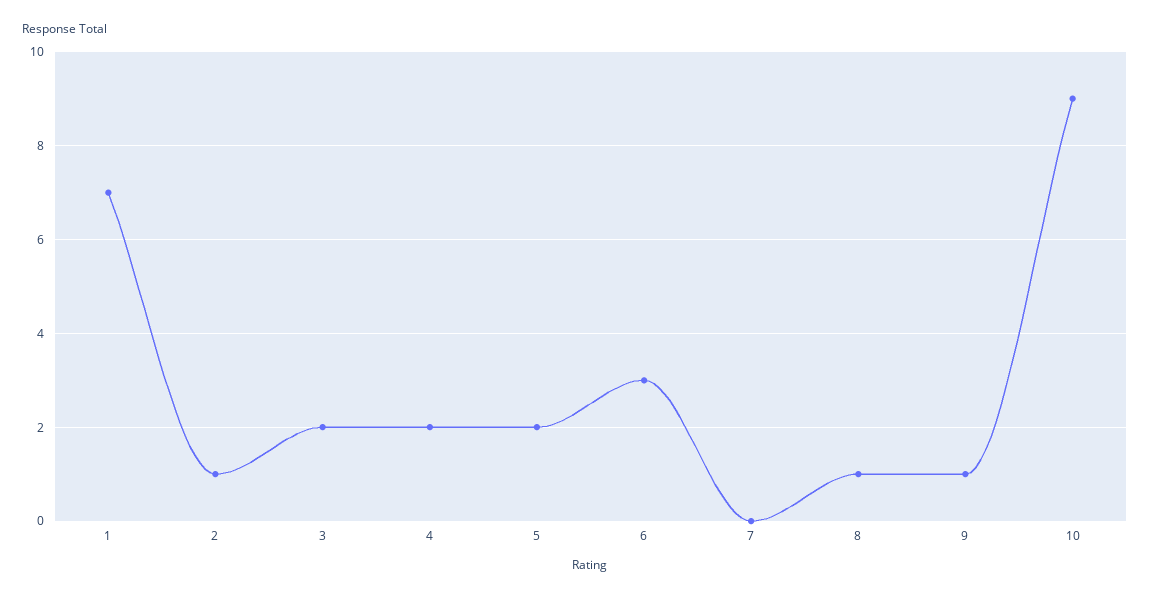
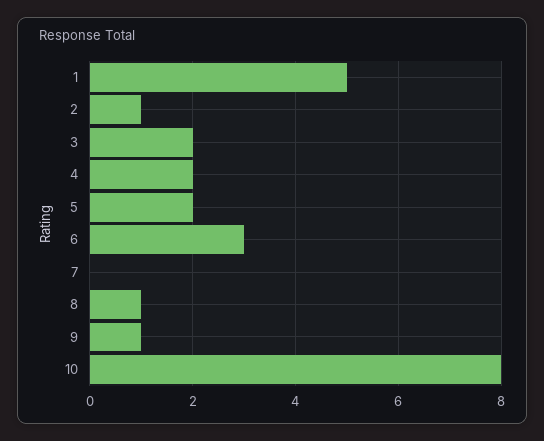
1: 7 -> 5
10: 9 -> 8

